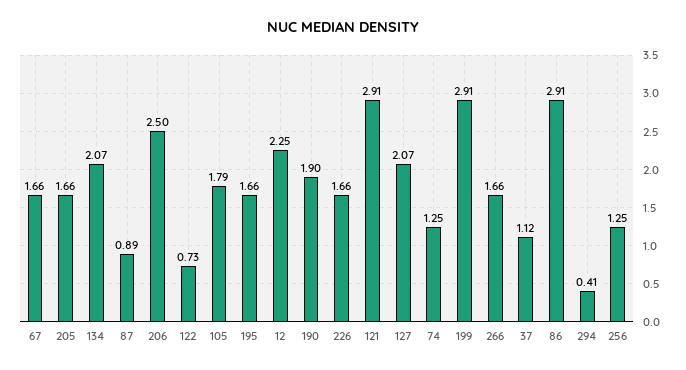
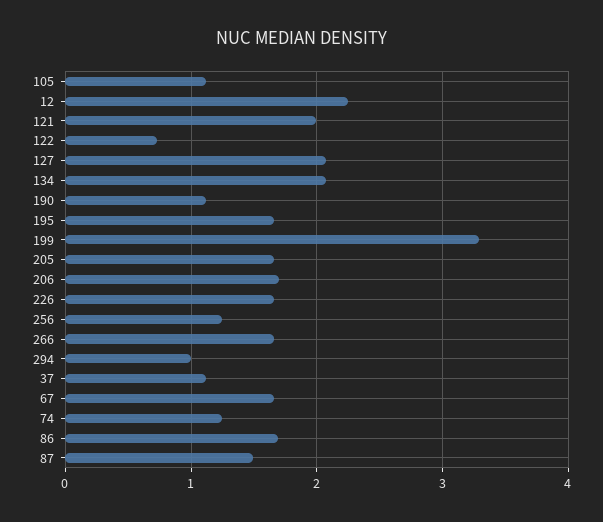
87: 0.89 -> 1.5
206: 2.5 -> 1.7
105: 1.79 -> 1.1
190: 1.9 -> 1.1
121: 2.91 -> 2
199: 2.91 -> 3.3
86: 2.91 -> 1.7
294: 0.41 -> 1

